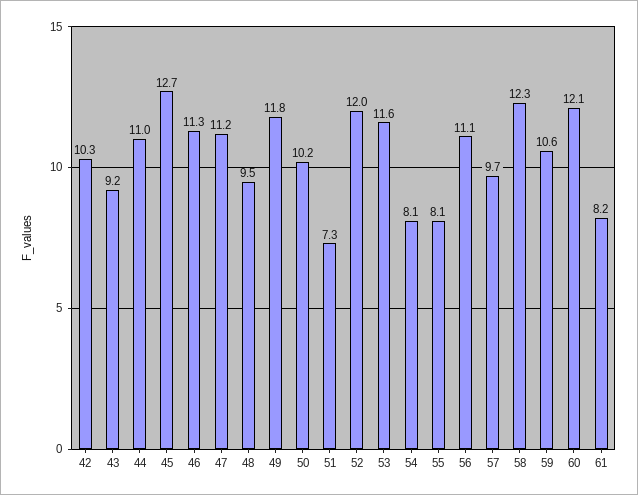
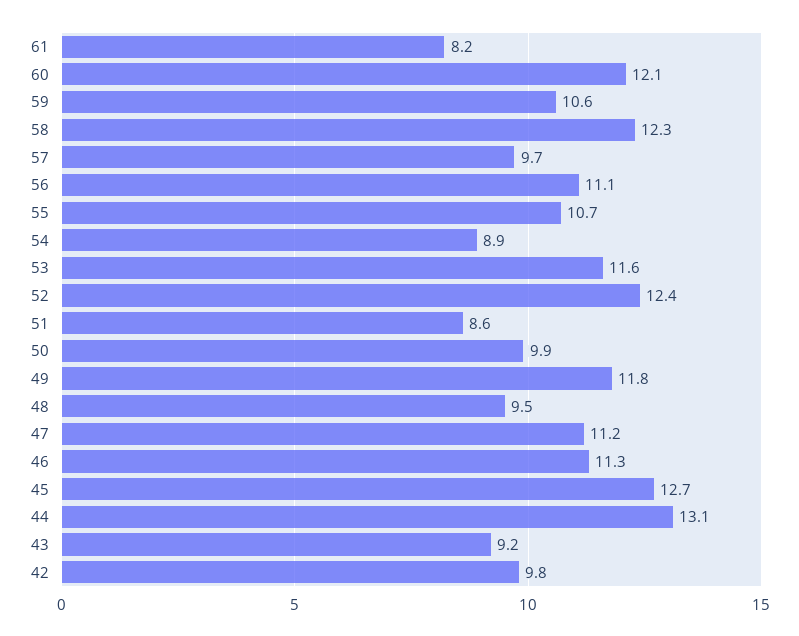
42: 10.3 -> 9.8
44: 11 -> 13.1
50: 10.2 -> 9.9
51: 7.3 -> 8.6
52: 12 -> 12.4
54: 8.1 -> 8.9
55: 8.1 -> 10.7

